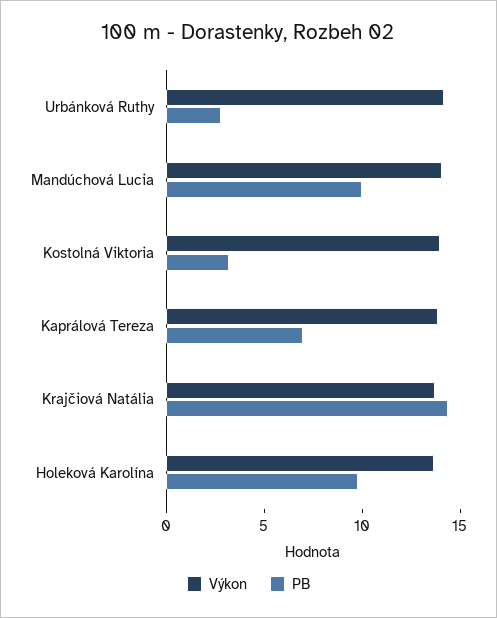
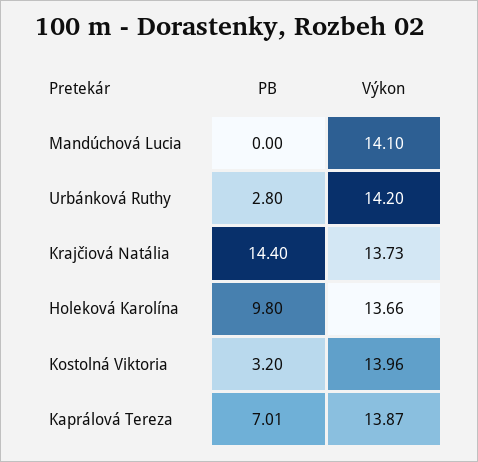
PB, Mandúchová Lucia: 10 -> 0

